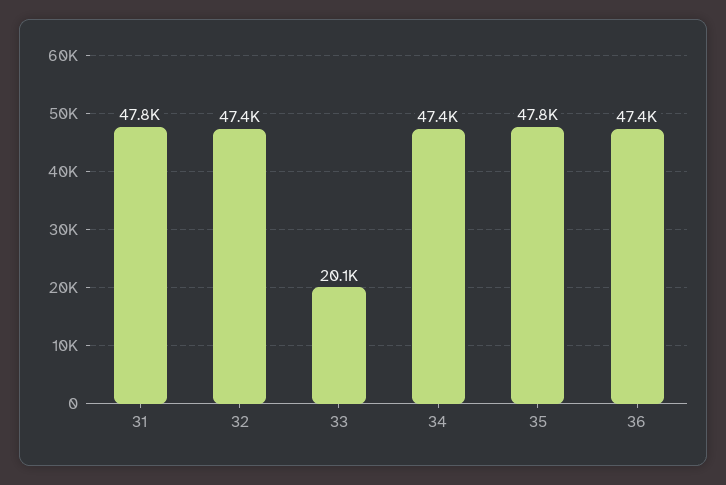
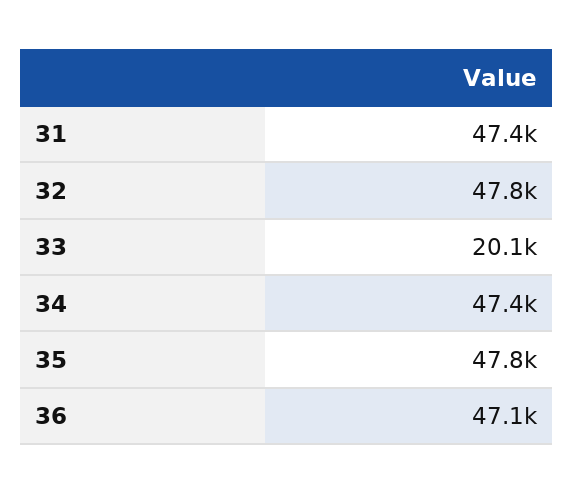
31: 47800 -> 47400
32: 47400 -> 47800
36: 47400 -> 47100

